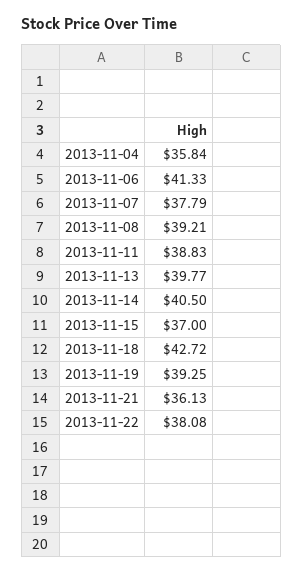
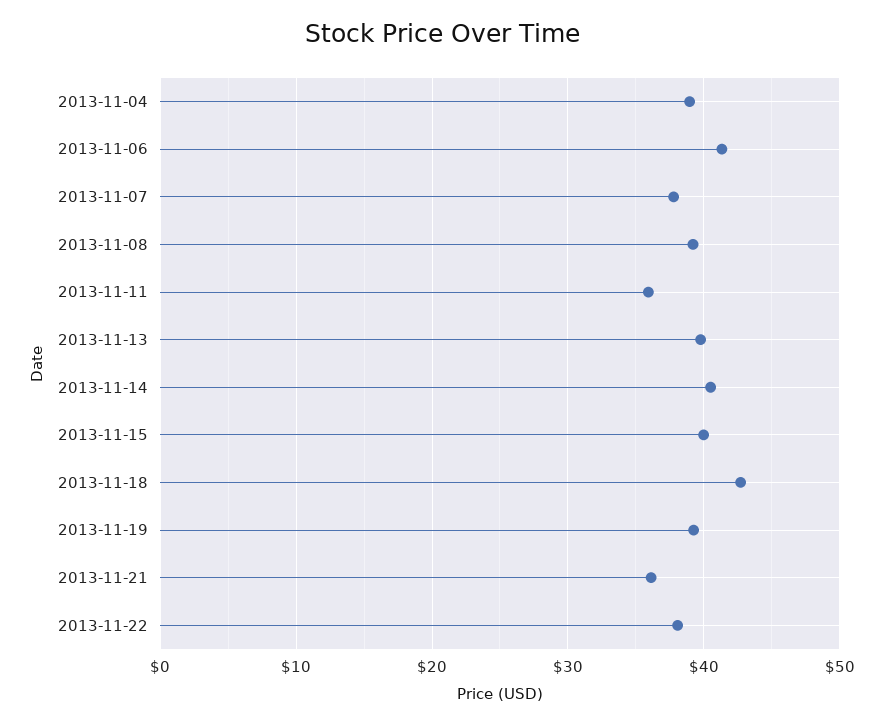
2013-11-04: 35.84 -> 39
2013-11-11: 38.83 -> 36
2013-11-15: 37 -> 40

